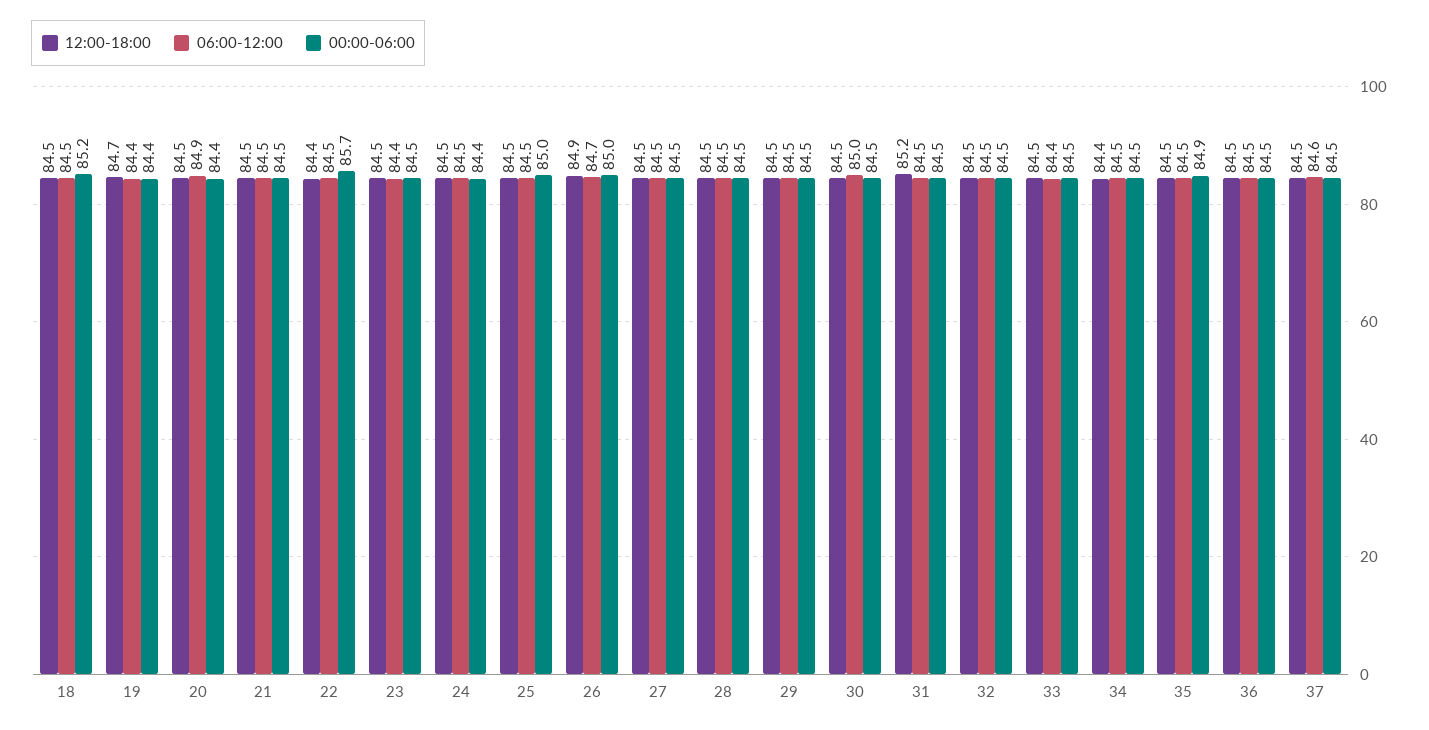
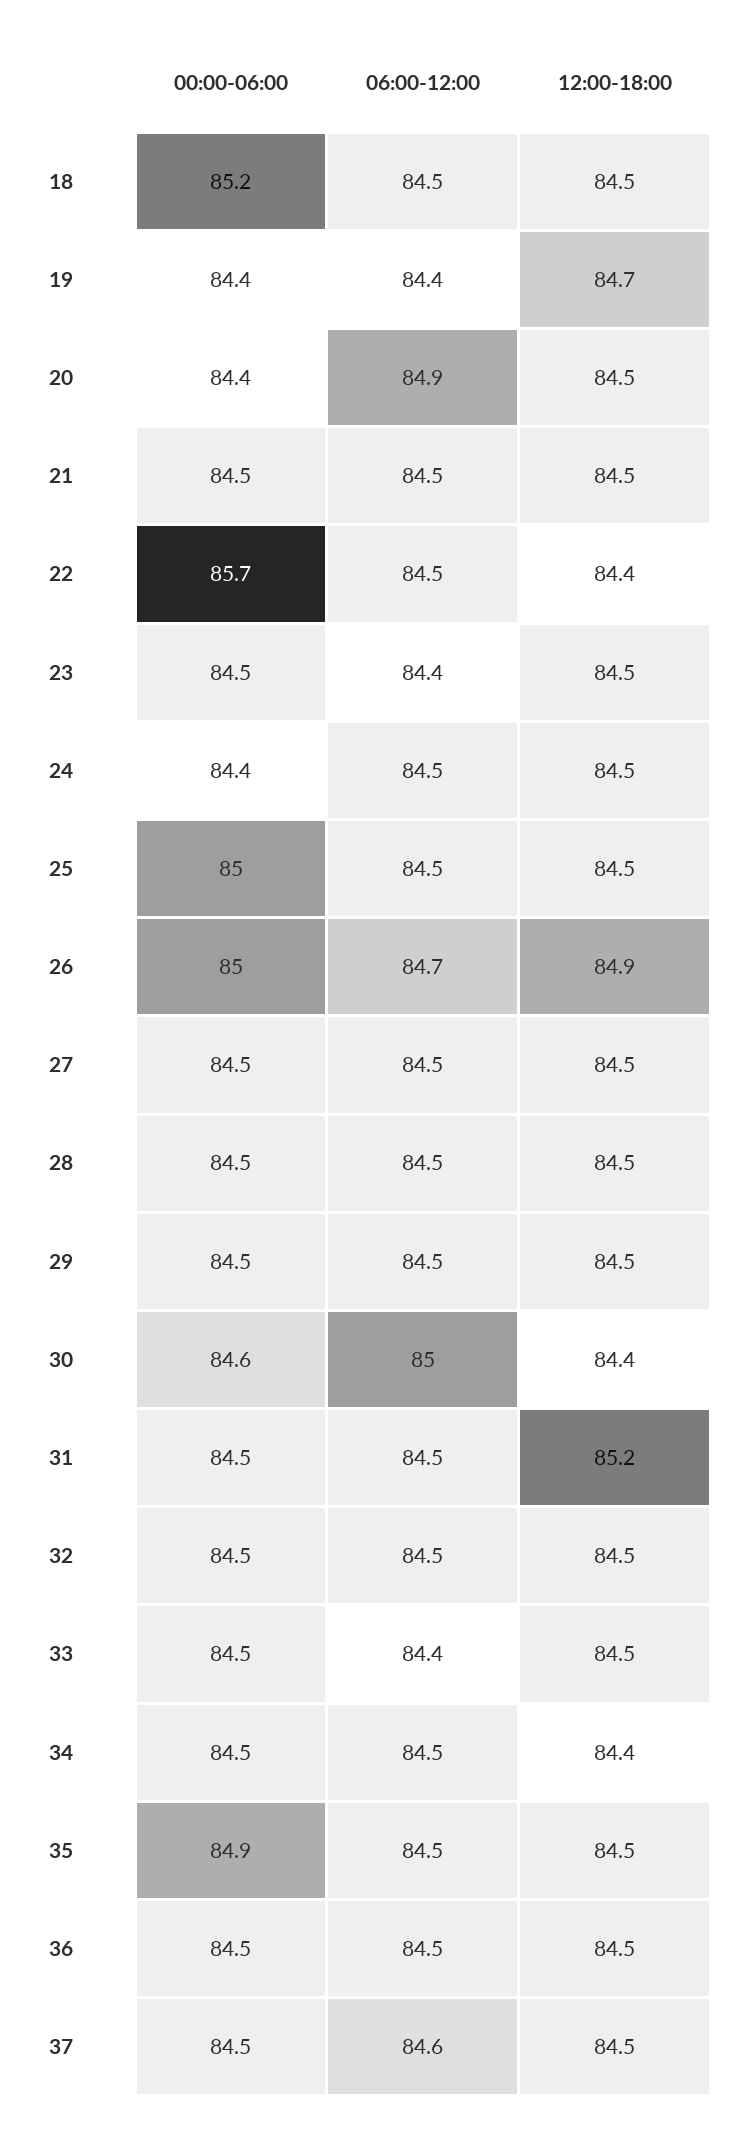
12:00-18:00, 30: 84.5 -> 84.4
00:00-06:00, 30: 84.5 -> 84.6

